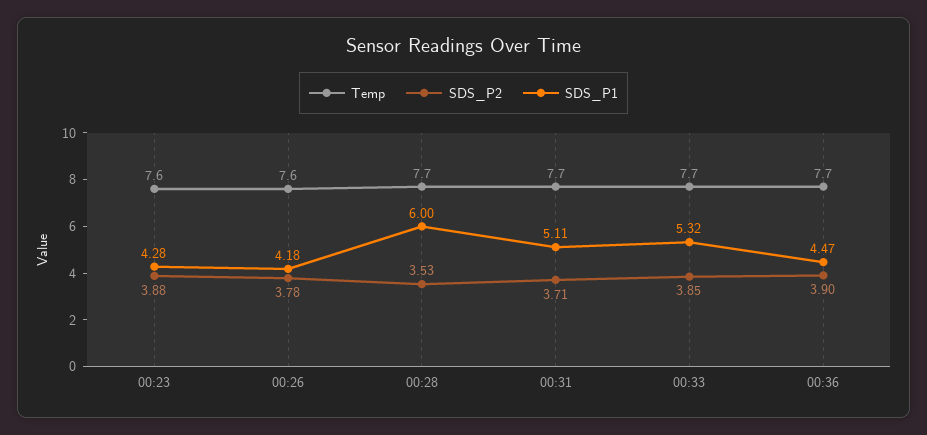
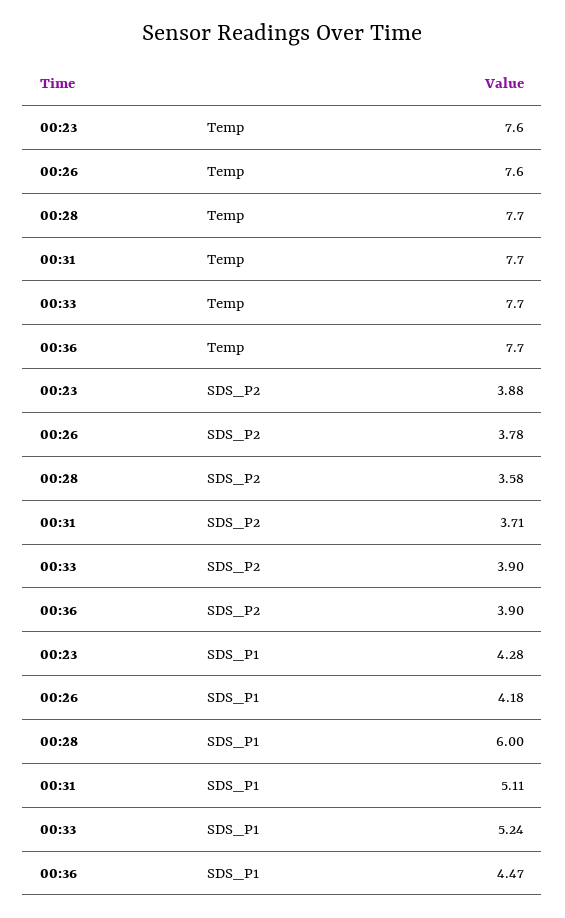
SDS_P2, 00:28: 3.53 -> 3.58
SDS_P2, 00:33: 3.85 -> 3.9
SDS_P1, 00:33: 5.32 -> 5.24

